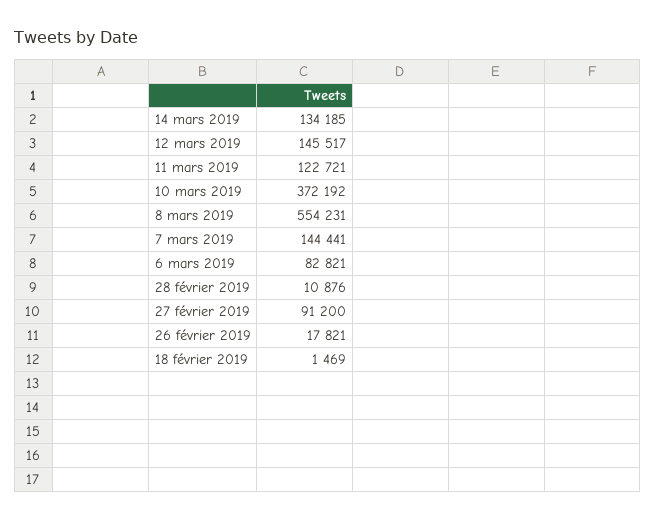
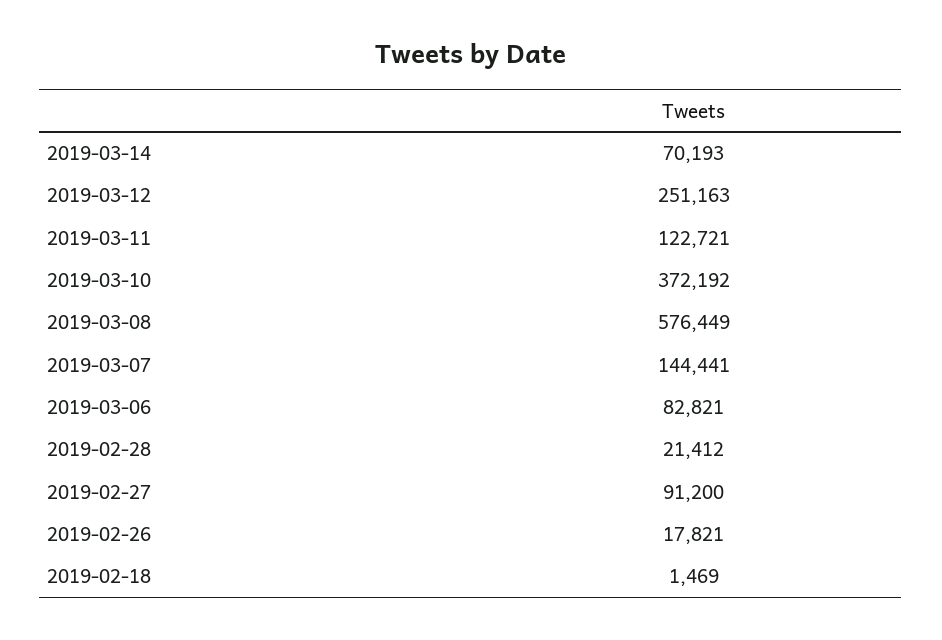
14 mars 2019: 134185 -> 70193
12 mars 2019: 145517 -> 251163
8 mars 2019: 554231 -> 576449
28 février 2019: 10876 -> 21412

